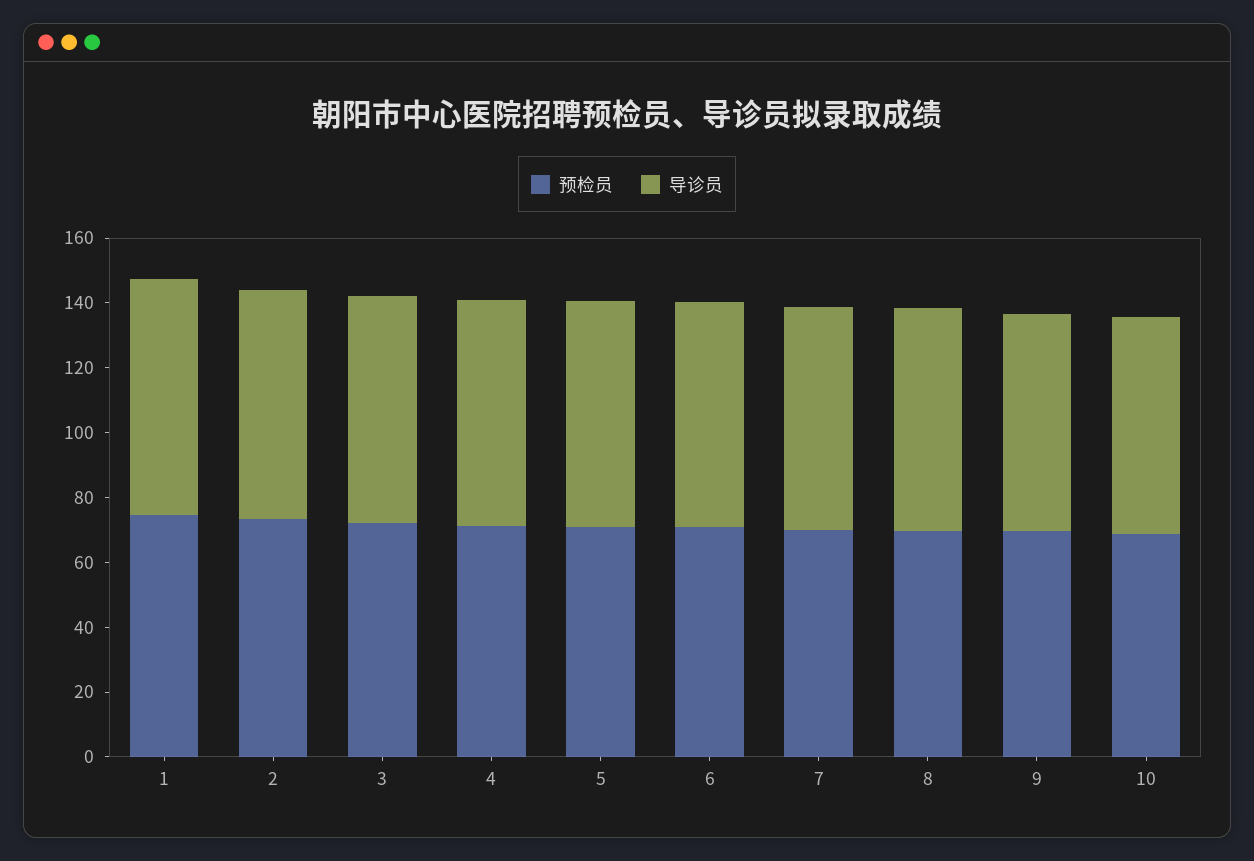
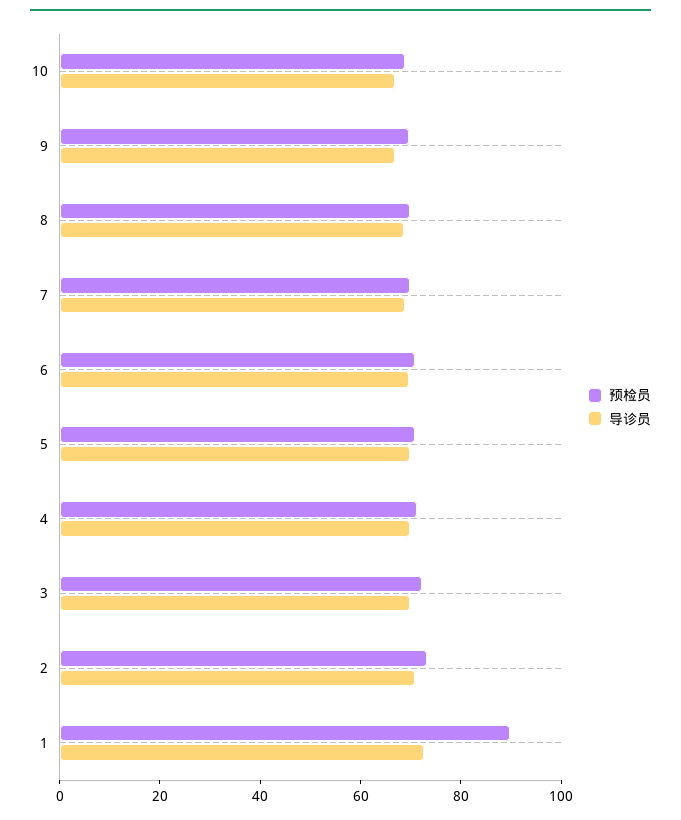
预检员, 1: 75 -> 90

